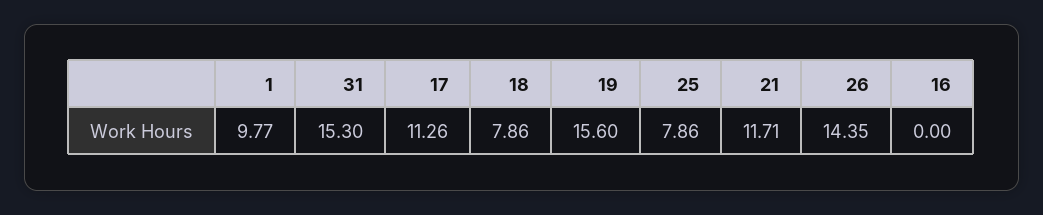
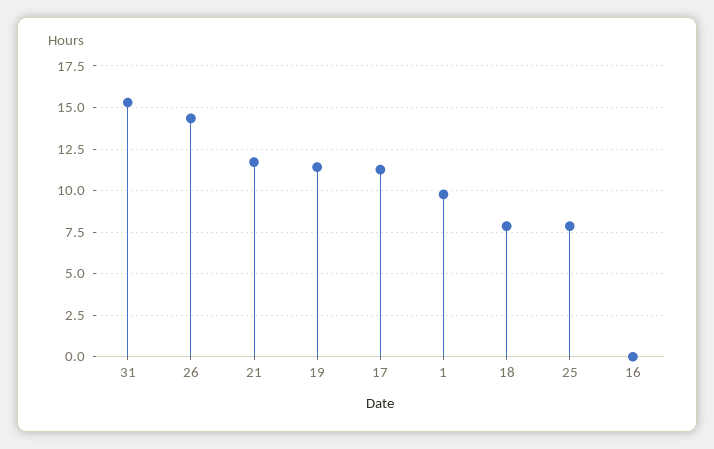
19: 15.6 -> 11.5

